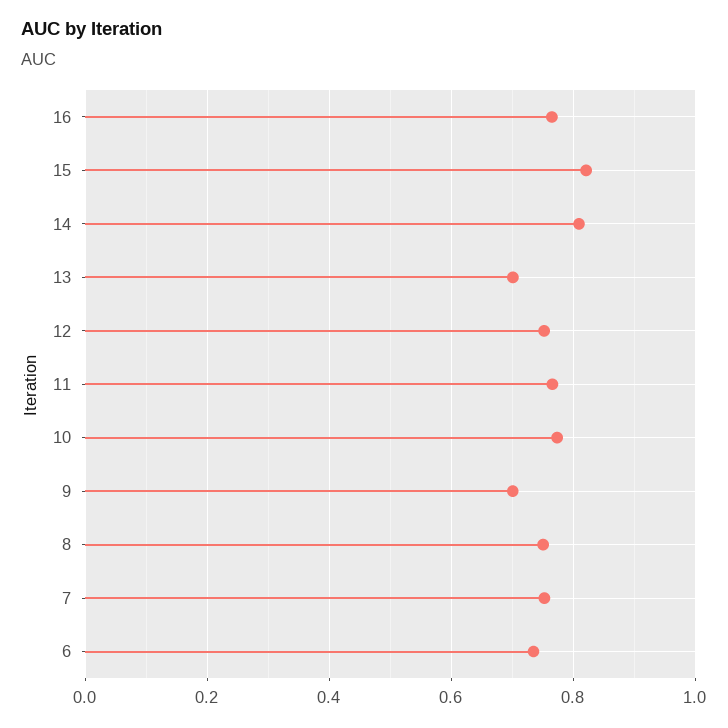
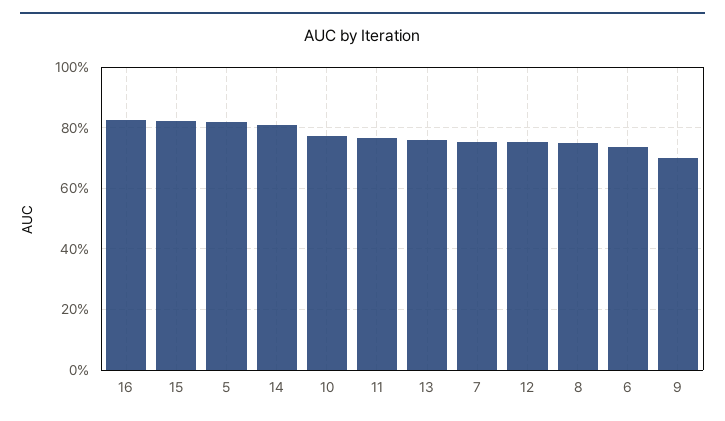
16: 0.76 -> 0.82
13: 0.7 -> 0.76
5: none -> 0.82

